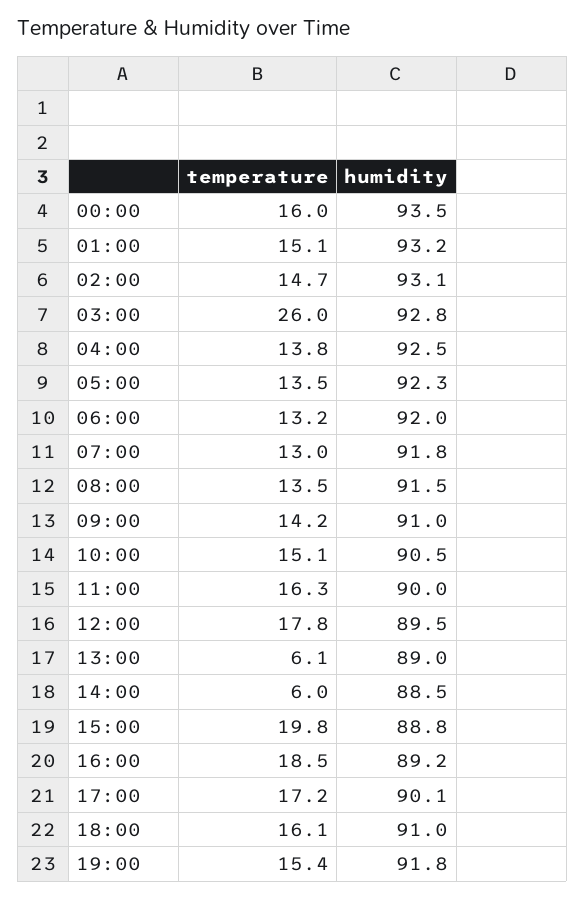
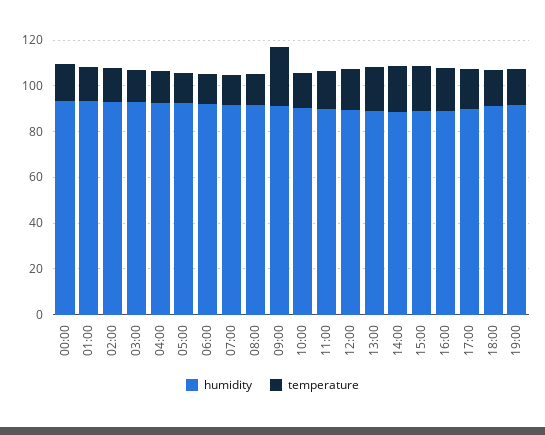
temperature, 03:00: 26 -> 15
temperature, 09:00: 14.2 -> 25
temperature, 13:00: 6.1 -> 20
temperature, 14:00: 6 -> 20

